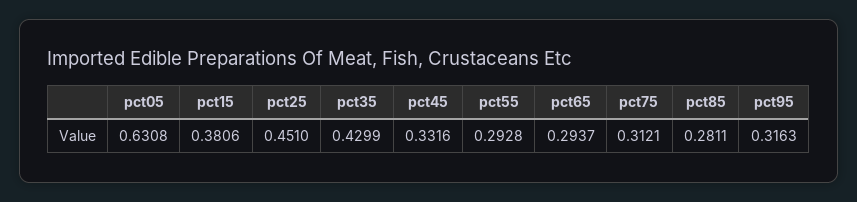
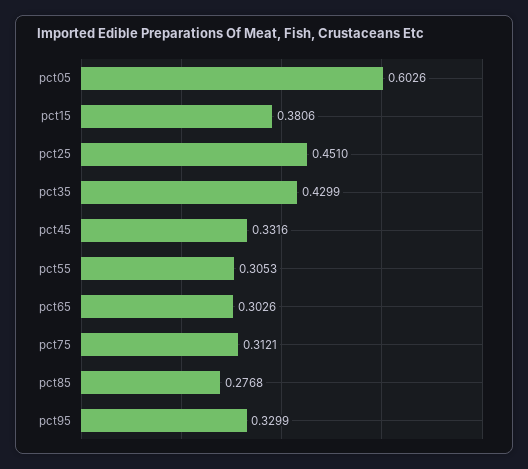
pct05: 0.6308 -> 0.6026
pct55: 0.2928 -> 0.3053
pct65: 0.2937 -> 0.3026
pct85: 0.2811 -> 0.2768
pct95: 0.3163 -> 0.3299

